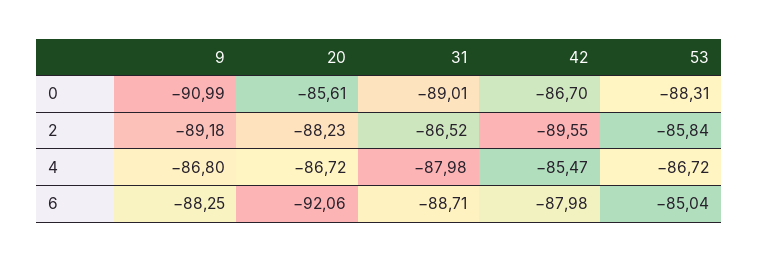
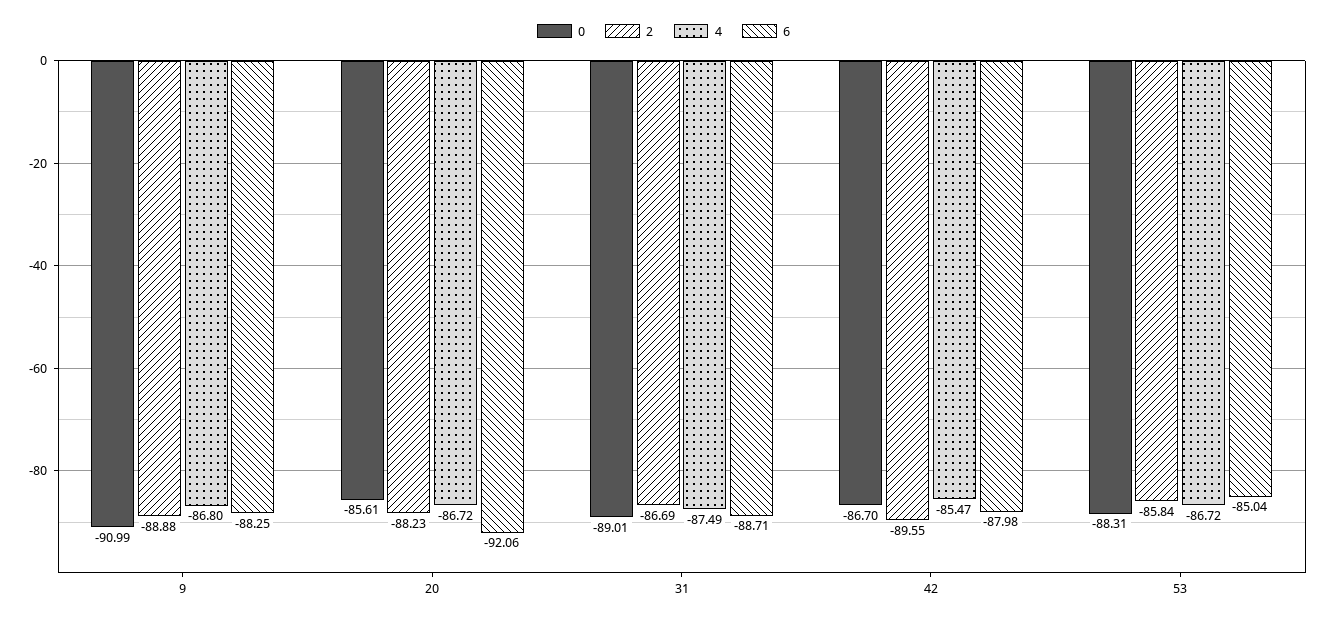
2, 9: -89.18 -> -88.88
2, 31: -86.52 -> -86.69
4, 31: -87.98 -> -87.49

